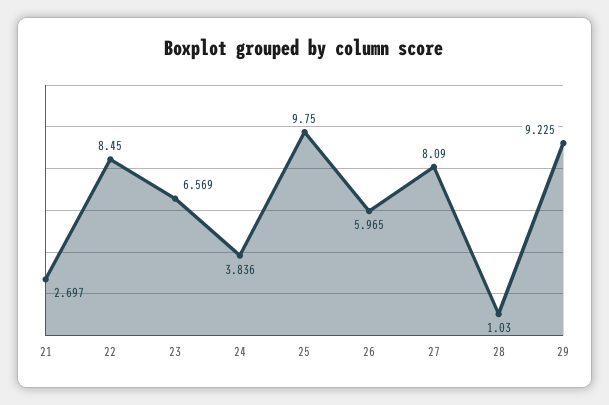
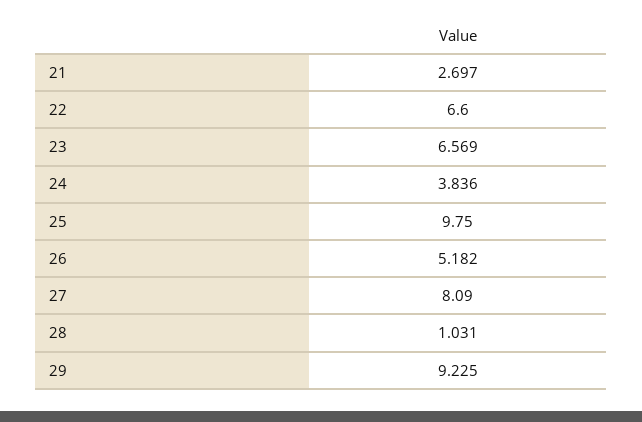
22: 8.45 -> 6.6
26: 5.965 -> 5.182
28: 1.03 -> 1.031

